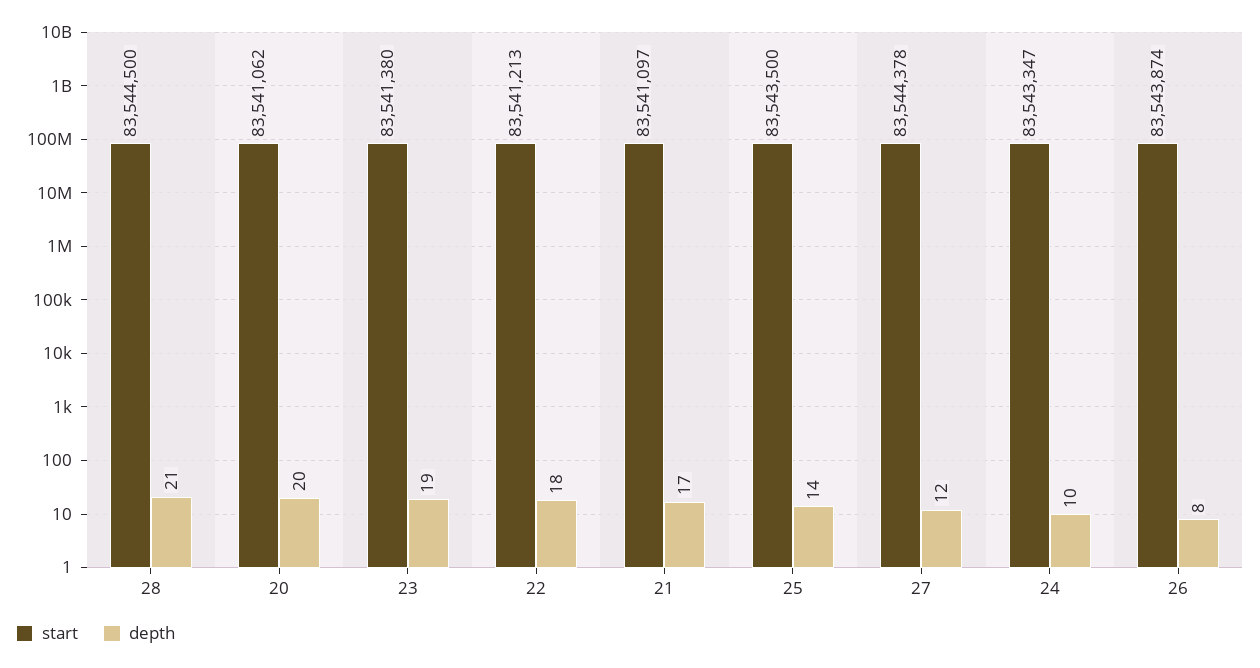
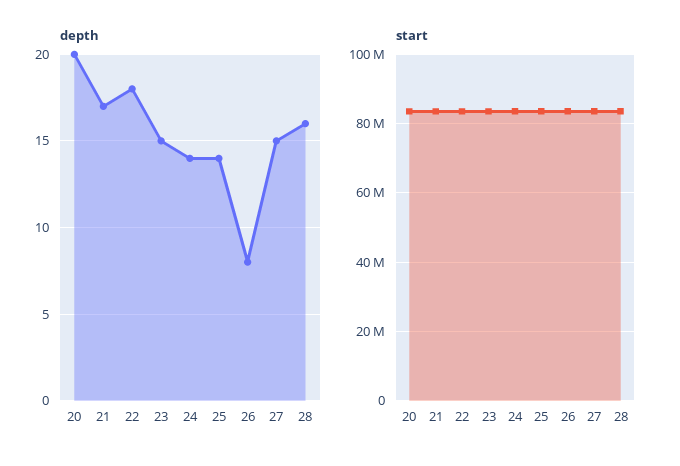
depth, 28: 21 -> 16
depth, 23: 19 -> 15
depth, 27: 12 -> 15
depth, 24: 10 -> 14

